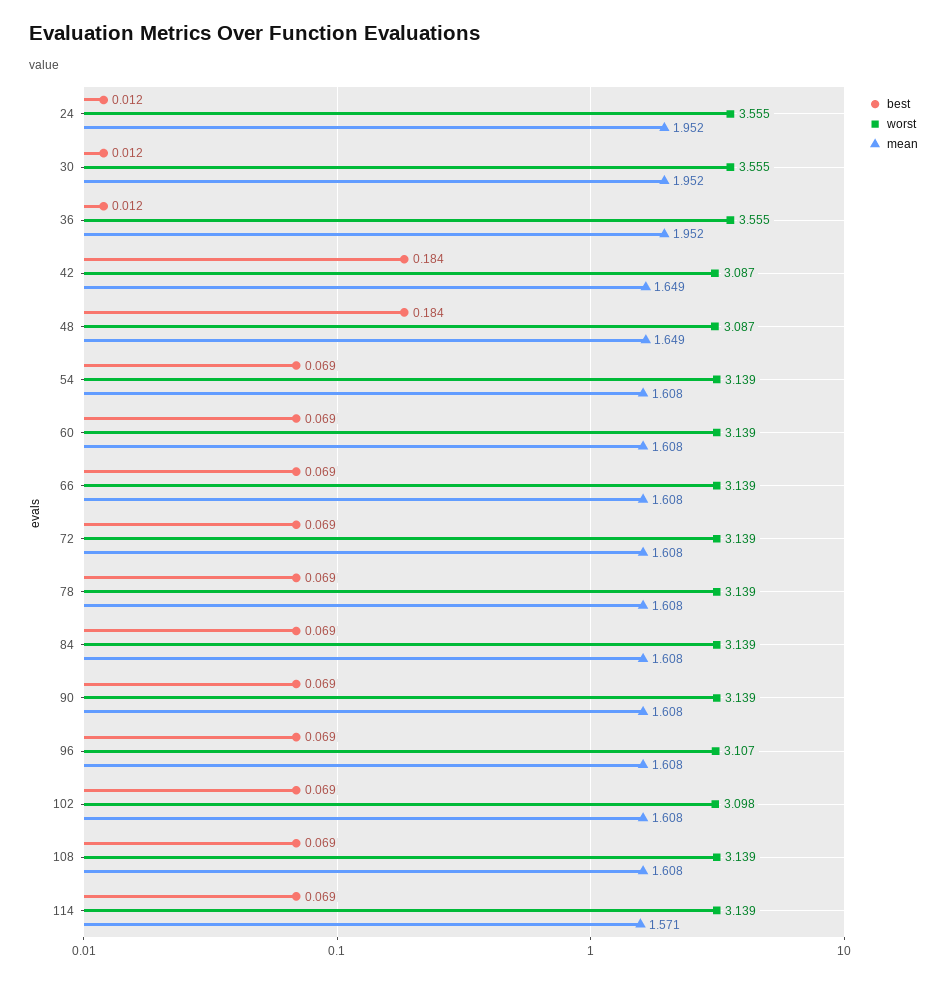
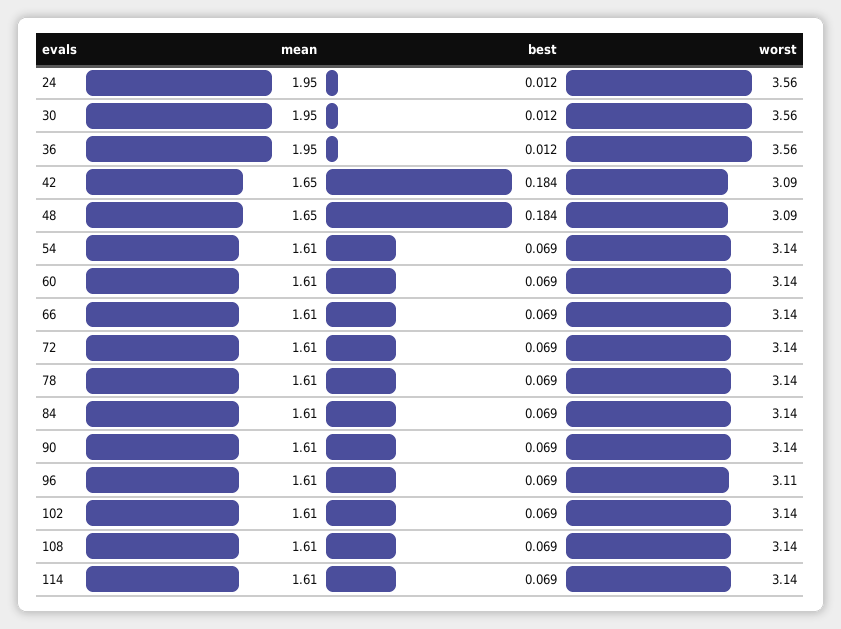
worst, 102: 3.098 -> 3.14
mean, 114: 1.571 -> 1.61

